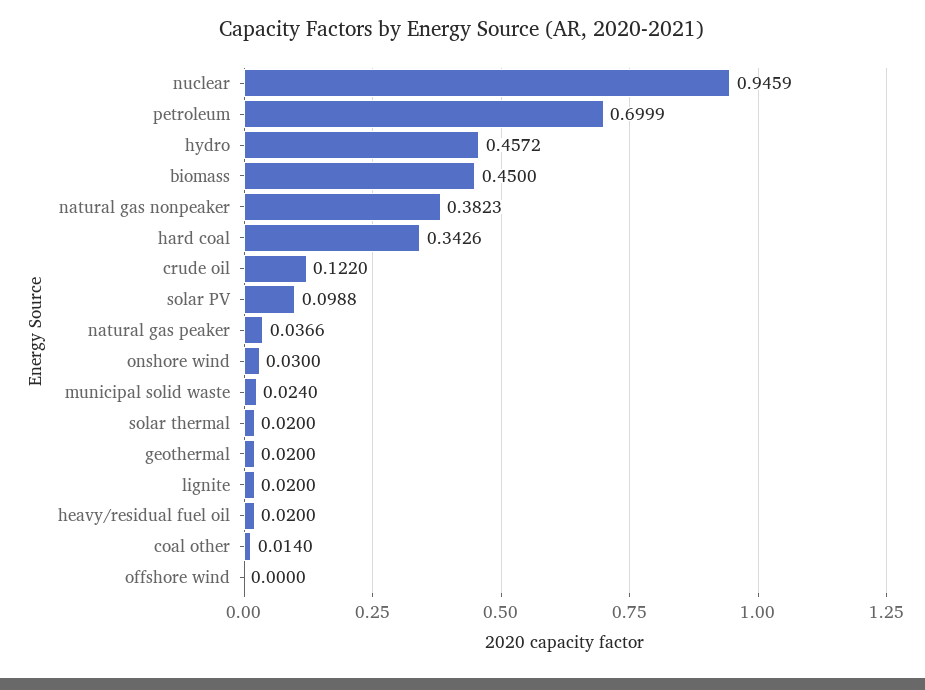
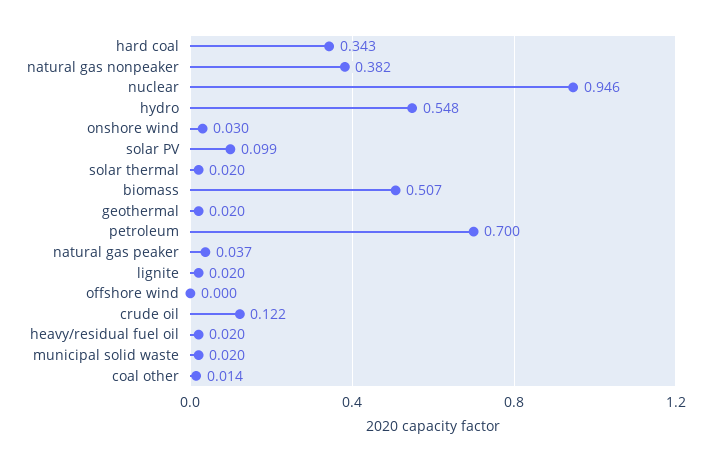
hydro: 0.4572 -> 0.548
biomass: 0.45 -> 0.507
municipal solid waste: 0.024 -> 0.02

